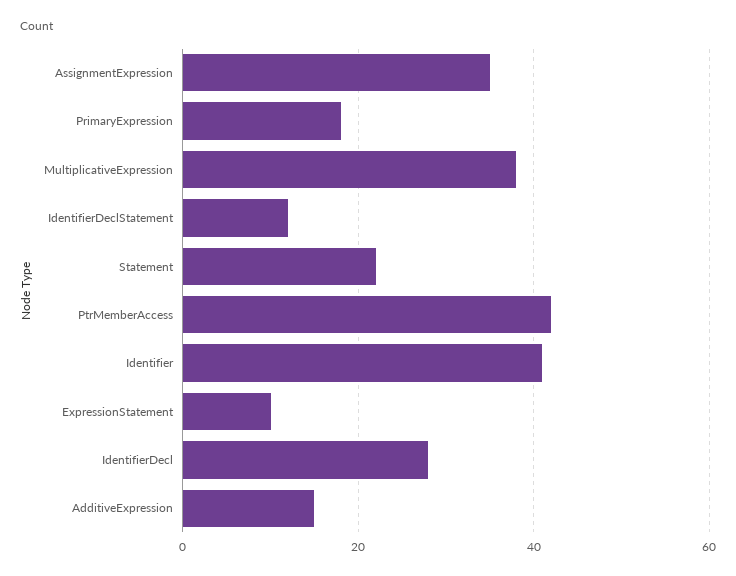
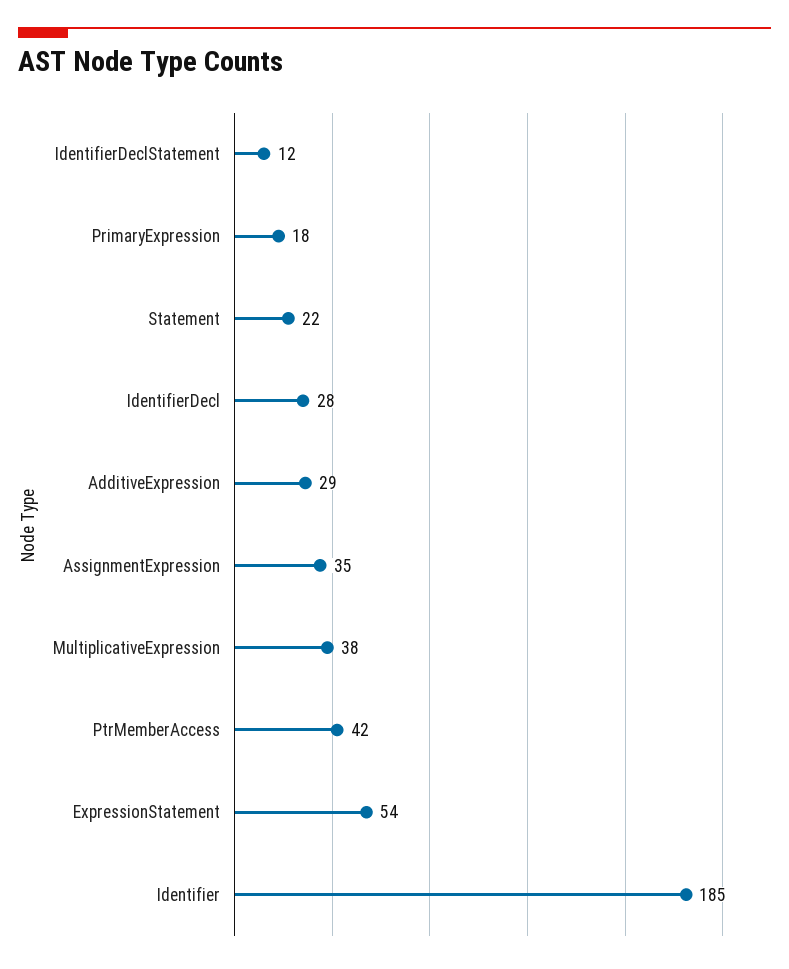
Identifier: 40 -> 185
ExpressionStatement: 10 -> 54
AdditiveExpression: 15 -> 29

